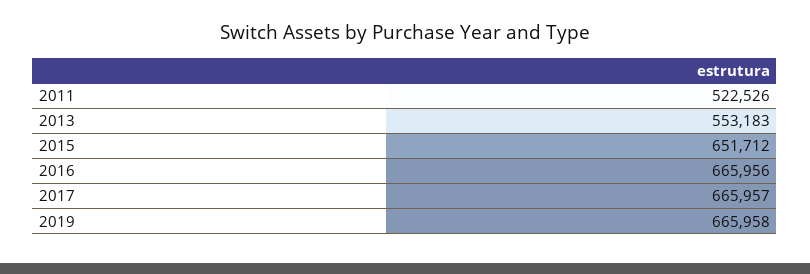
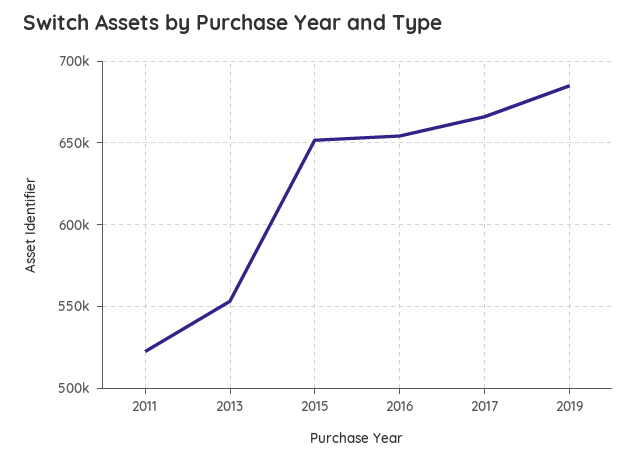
2016: 665956 -> 655000
2019: 665958 -> 685000

